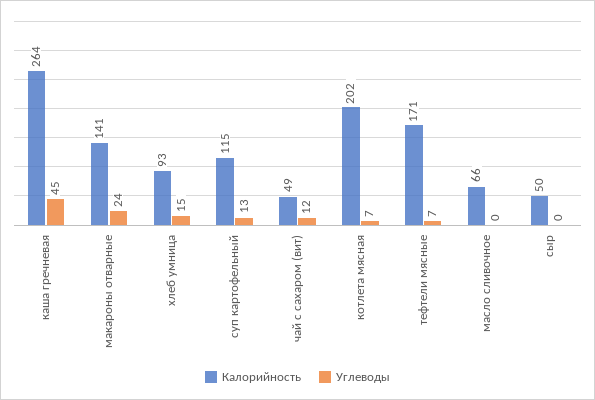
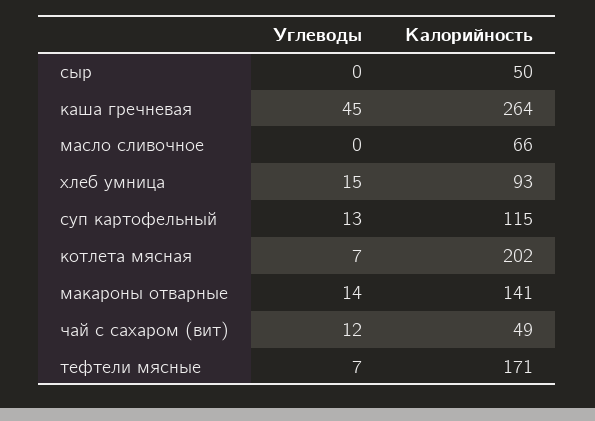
Углеводы, макароны отварные: 24 -> 14

